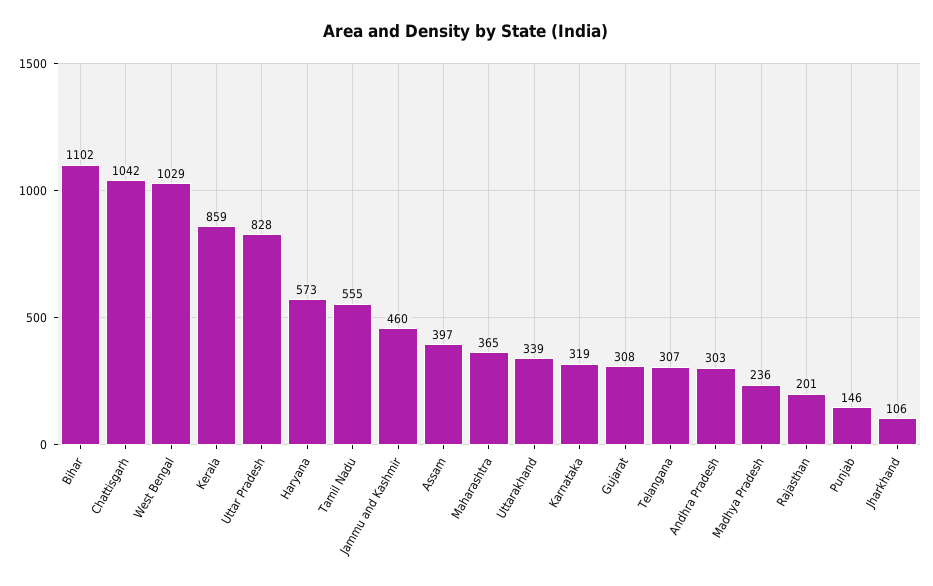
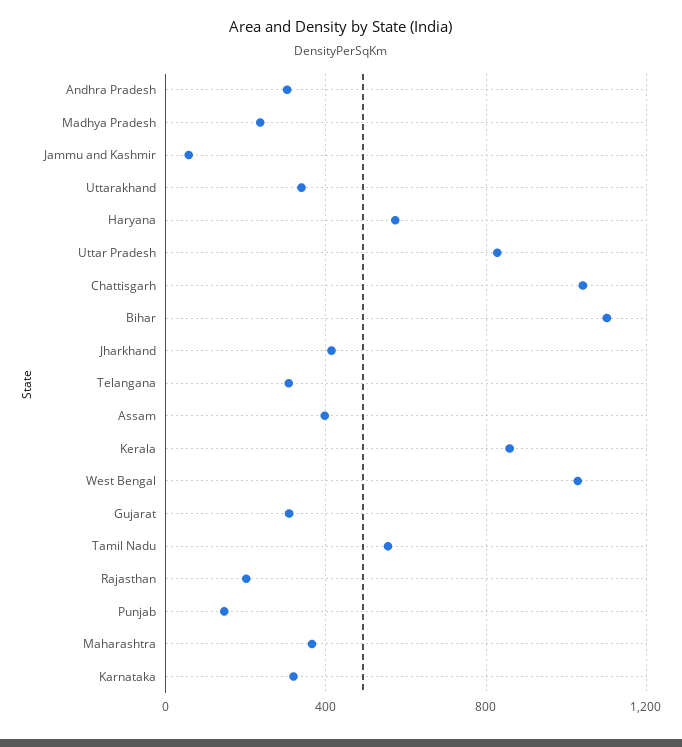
Jammu and Kashmir: 460 -> 50
Jharkhand: 106 -> 400

